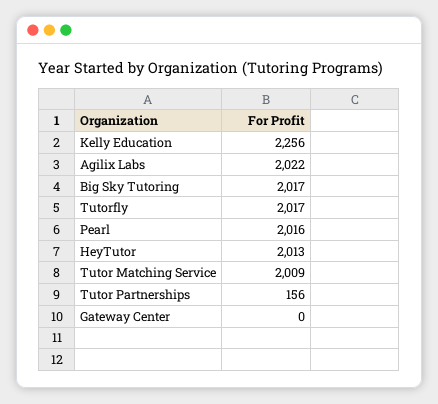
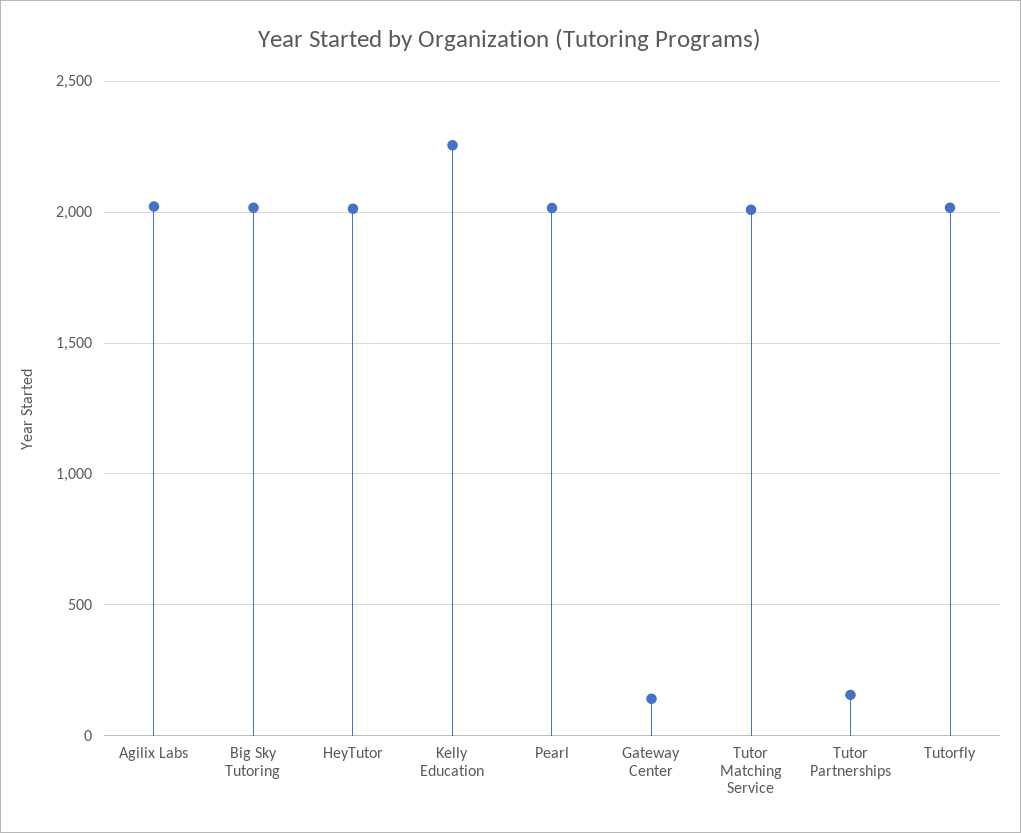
Gateway Center: 0 -> 150

